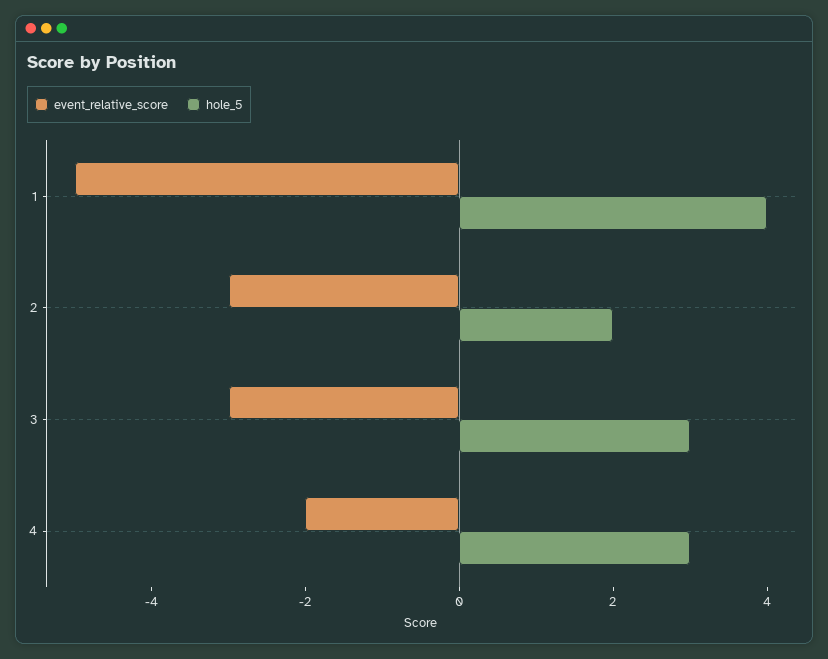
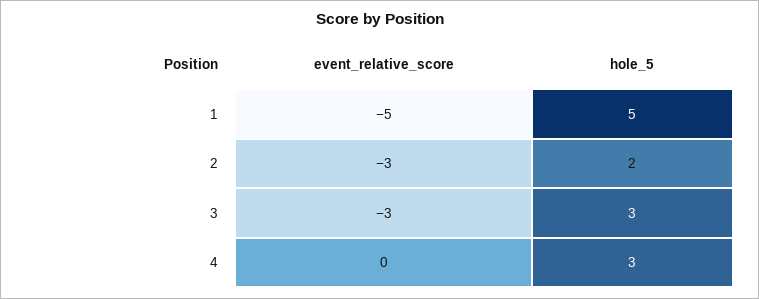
hole_5, 1: 4 -> 5
event_relative_score, 4: -2 -> 0

